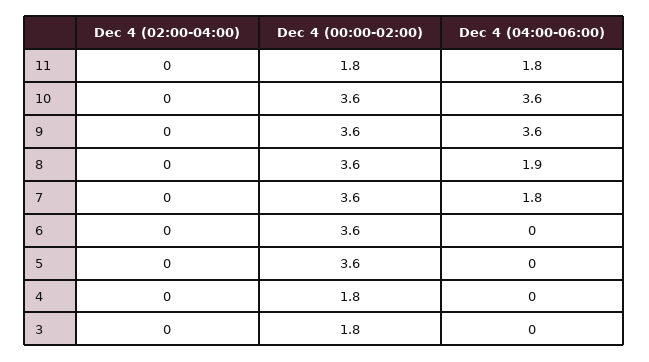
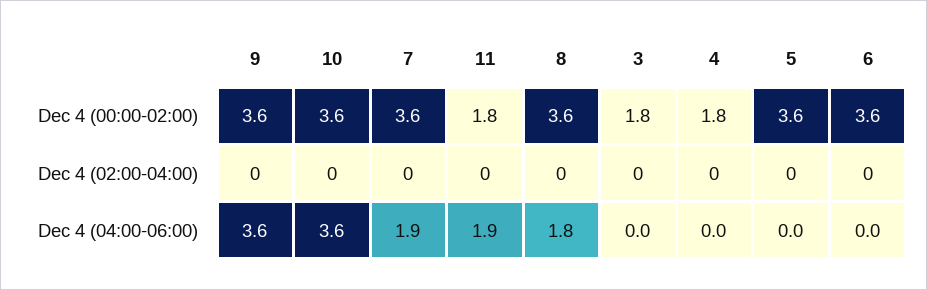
Dec 4 (04:00-06:00), 11: 1.8 -> 1.9
Dec 4 (04:00-06:00), 8: 1.9 -> 1.8
Dec 4 (04:00-06:00), 7: 1.8 -> 1.9

